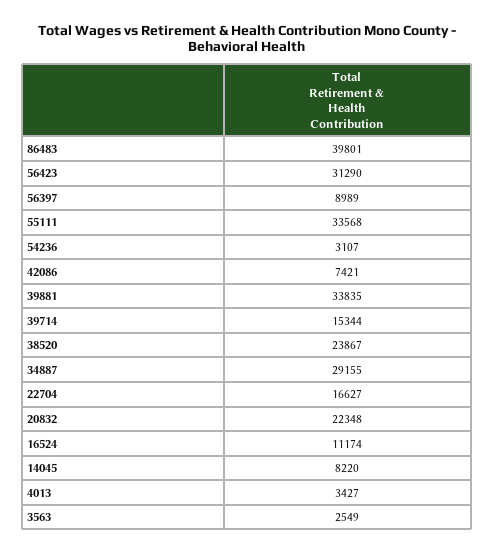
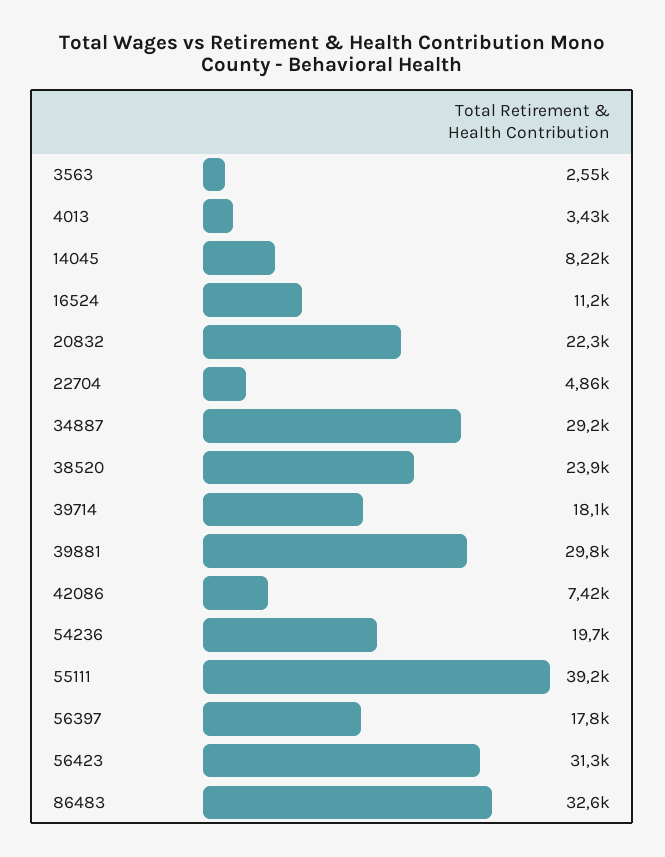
86483: 39801 -> 32600
56397: 8989 -> 17800
55111: 33568 -> 39200
54236: 3107 -> 19700
39881: 33835 -> 29800
39714: 15344 -> 18100
22704: 16627 -> 4860

